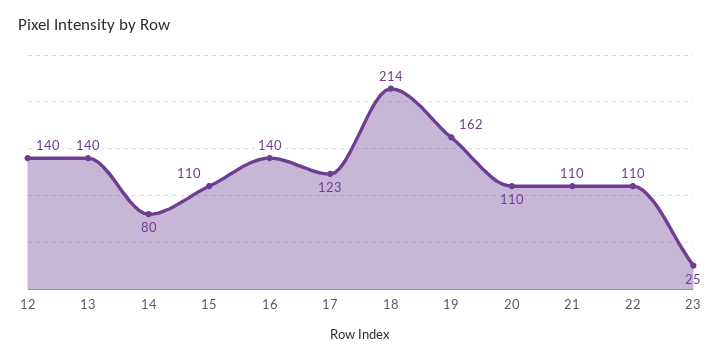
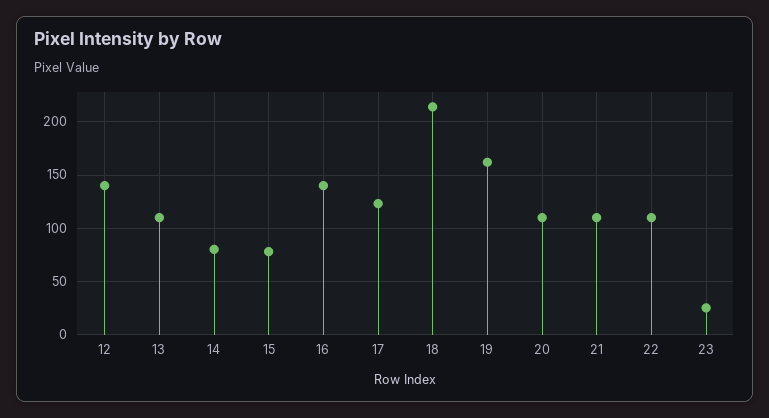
13: 140 -> 110
15: 110 -> 80

